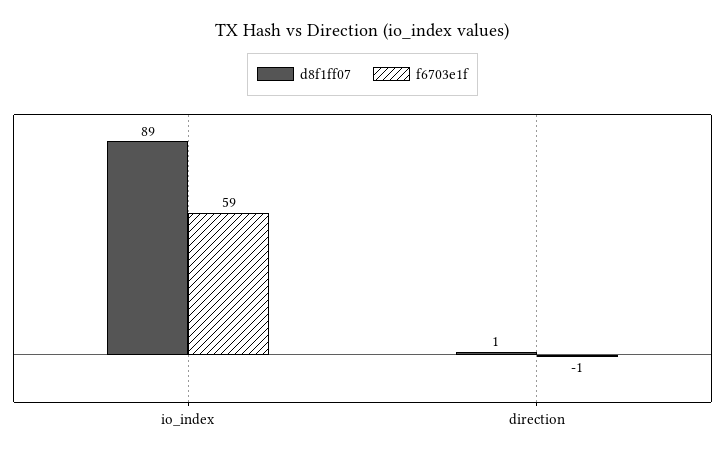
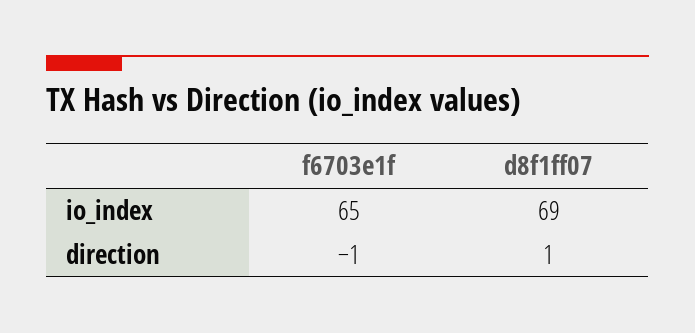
d8f1ff07, io_index: 89 -> 69
f6703e1f, io_index: 59 -> 65

